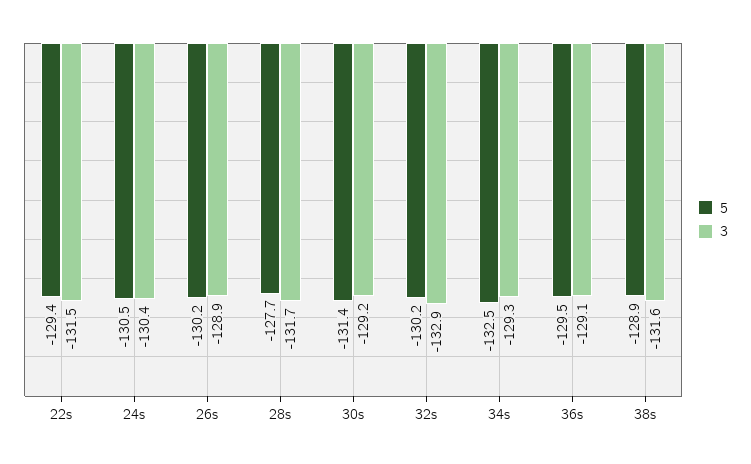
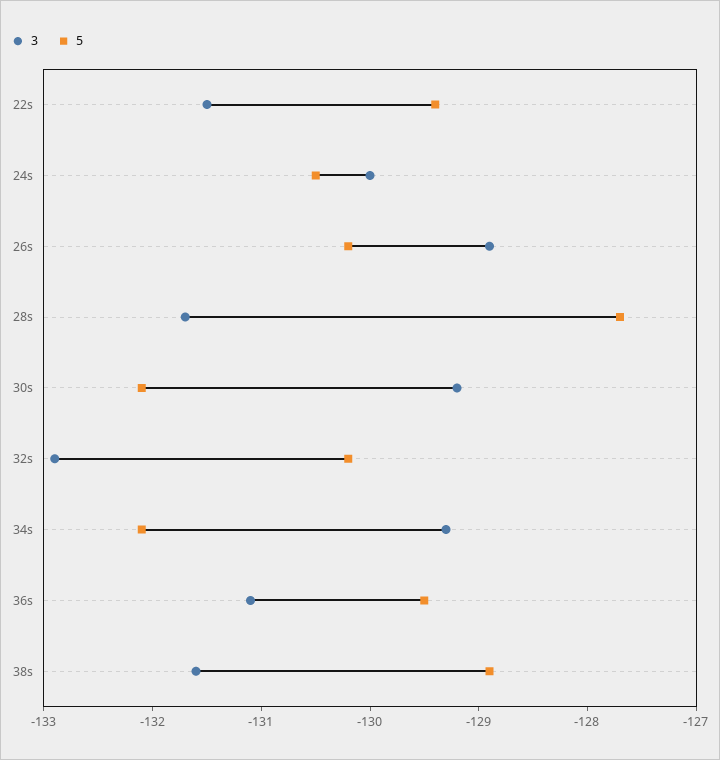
3, 24s: -130.4 -> -130
5, 30s: -131.4 -> -132.1
5, 34s: -132.5 -> -132.1
3, 36s: -129.1 -> -131.1

